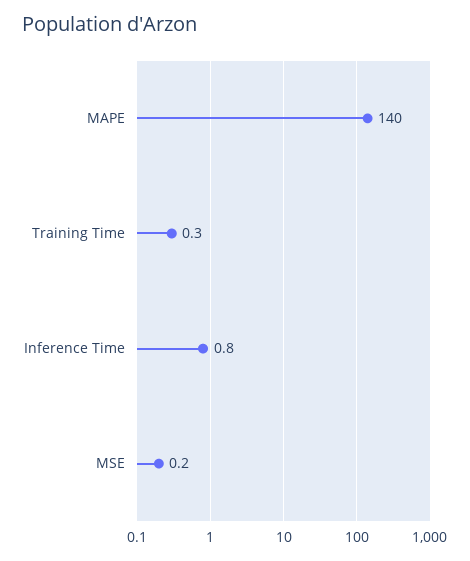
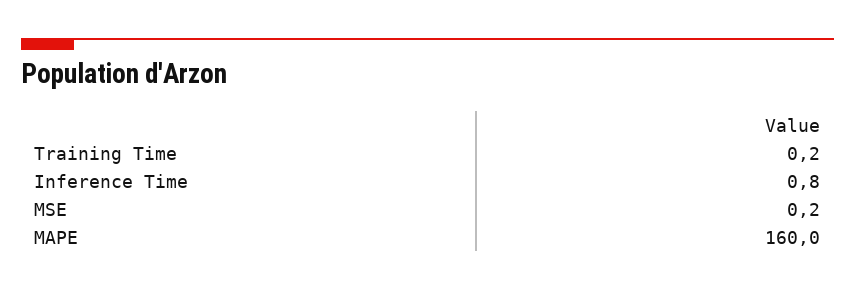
MAPE: 140 -> 160
Training Time: 0.3 -> 0.2

